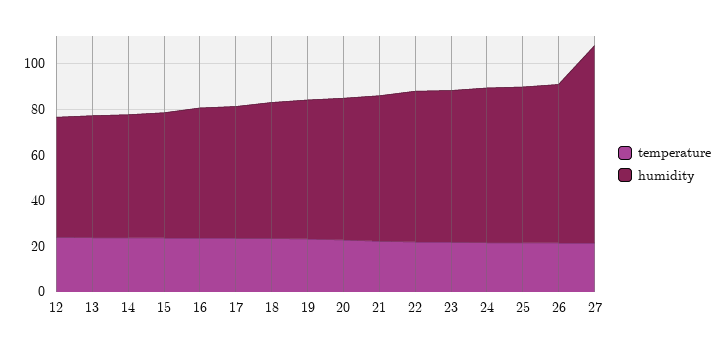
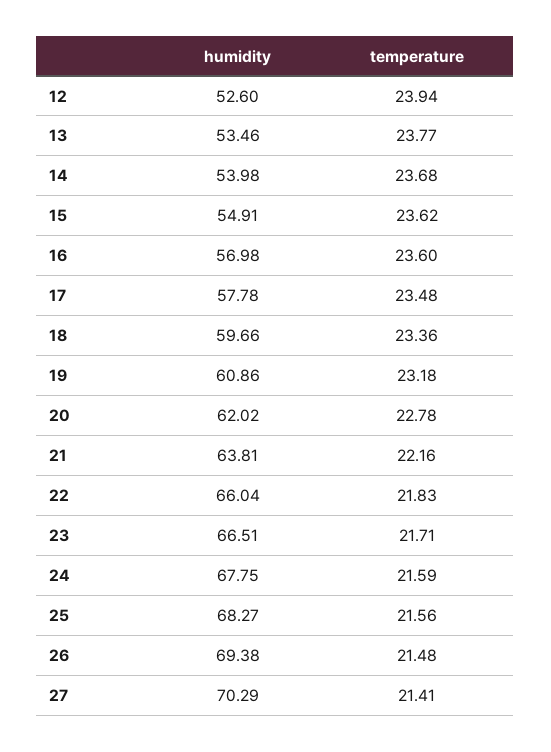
humidity, 27: 85 -> 70.29

